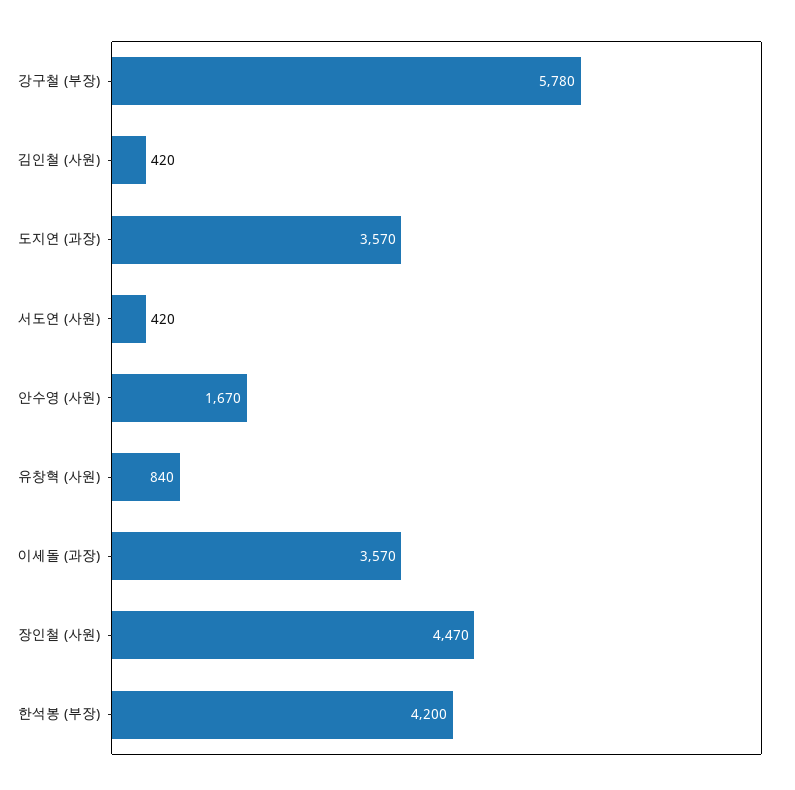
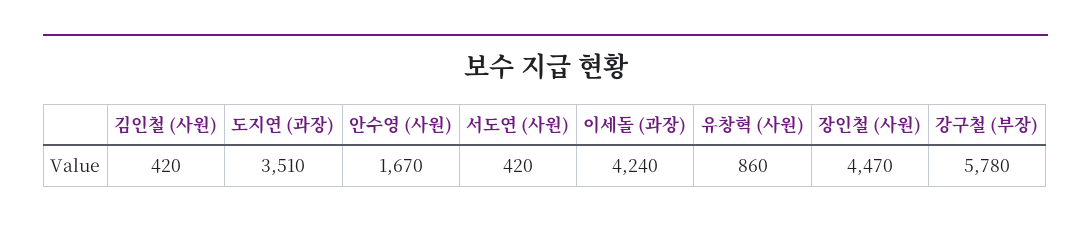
도지연 (과장): 3570 -> 3510
유창혁 (사원): 840 -> 860
이세돌 (과장): 3570 -> 4240
한석봉 (부장): 4200 -> none

